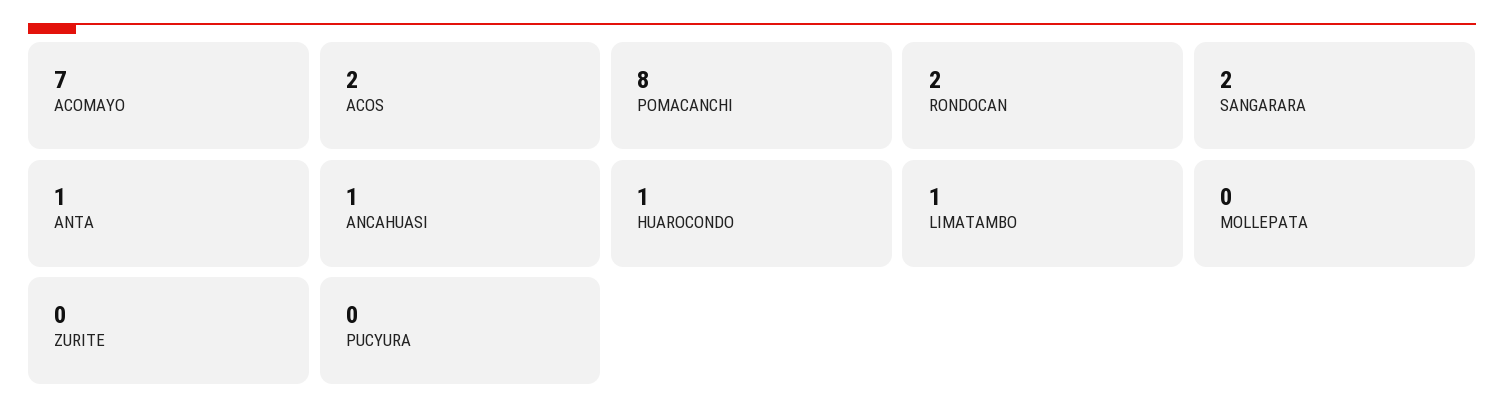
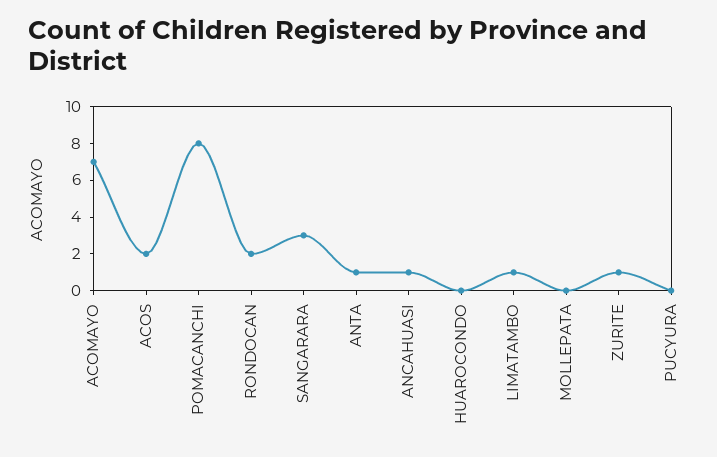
SANGARARA: 2 -> 3
HUAROCONDO: 1 -> 0
ZURITE: 0 -> 1

